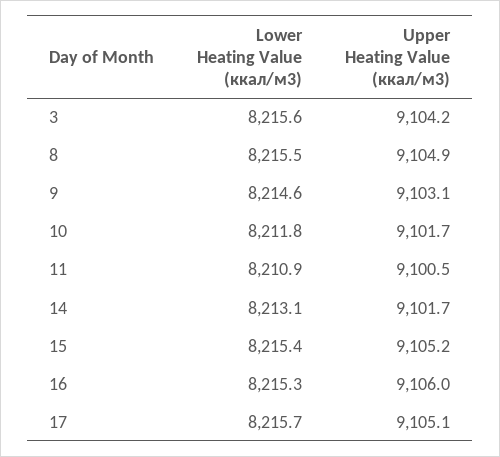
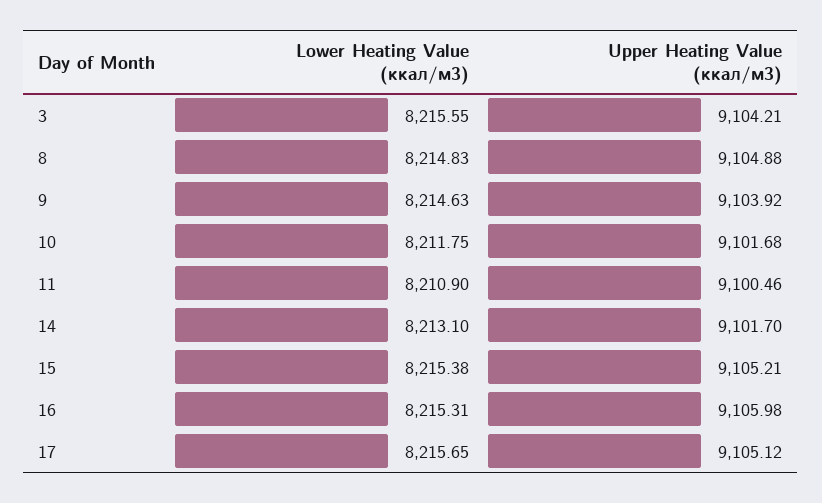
Lower Heating Value (ккал/м3), 8: 8215.5 -> 8214.83
Upper Heating Value (ккал/м3), 9: 9103.1 -> 9103.92

